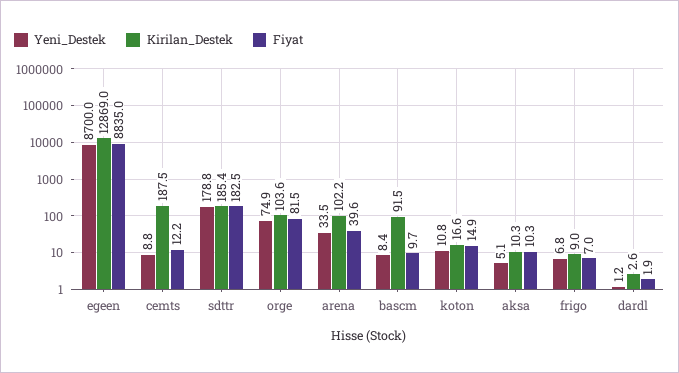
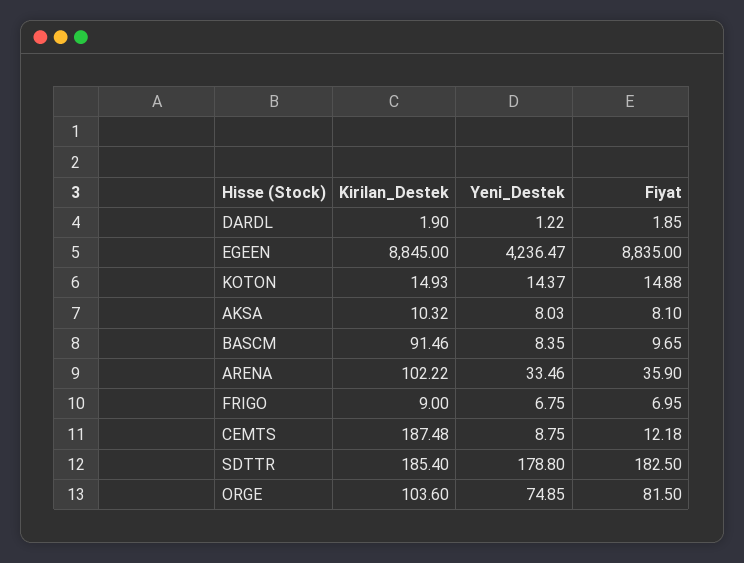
Yeni_Destek, egeen: 8700 -> 4236.47
Kirilan_Destek, egeen: 12869 -> 8845
Fiyat, arena: 39.6 -> 35.9
Yeni_Destek, koton: 10.8 -> 14.37
Kirilan_Destek, koton: 16.6 -> 14.93
Yeni_Destek, aksa: 5.1 -> 8.03
Fiyat, aksa: 10.3 -> 8.1
Kirilan_Destek, dardl: 2.6 -> 1.9

